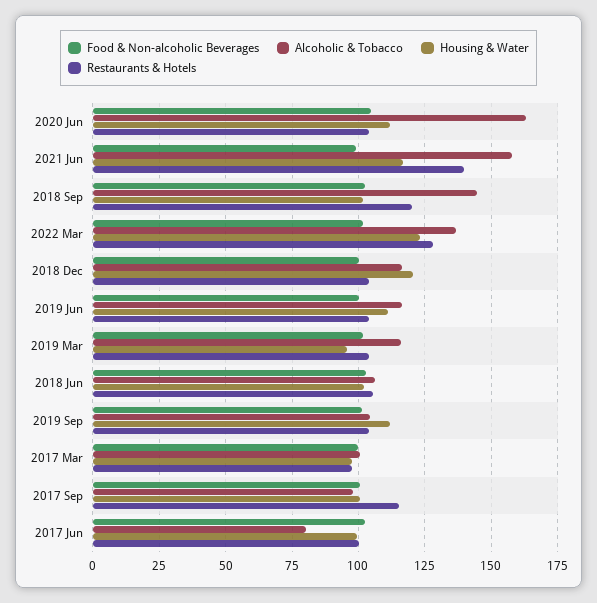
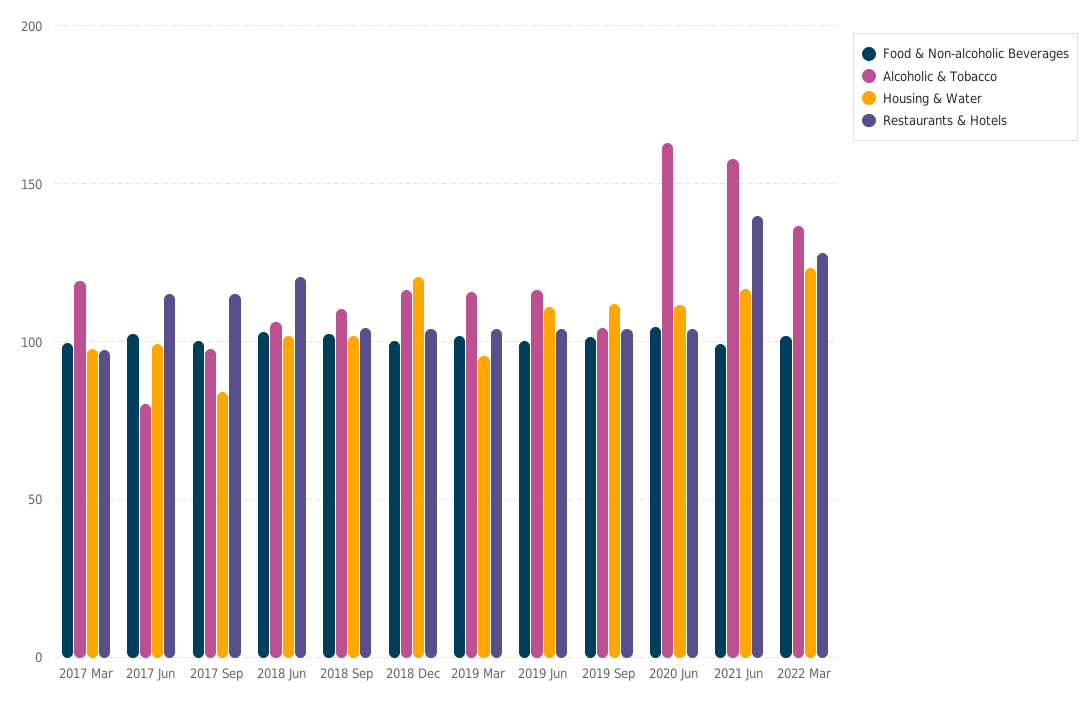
Alcoholic & Tobacco, 2018 Sep: 145 -> 110
Restaurants & Hotels, 2018 Sep: 120 -> 105
Restaurants & Hotels, 2018 Jun: 105 -> 120
Alcoholic & Tobacco, 2017 Mar: 100 -> 120
Housing & Water, 2017 Sep: 100 -> 85
Restaurants & Hotels, 2017 Jun: 100 -> 115

